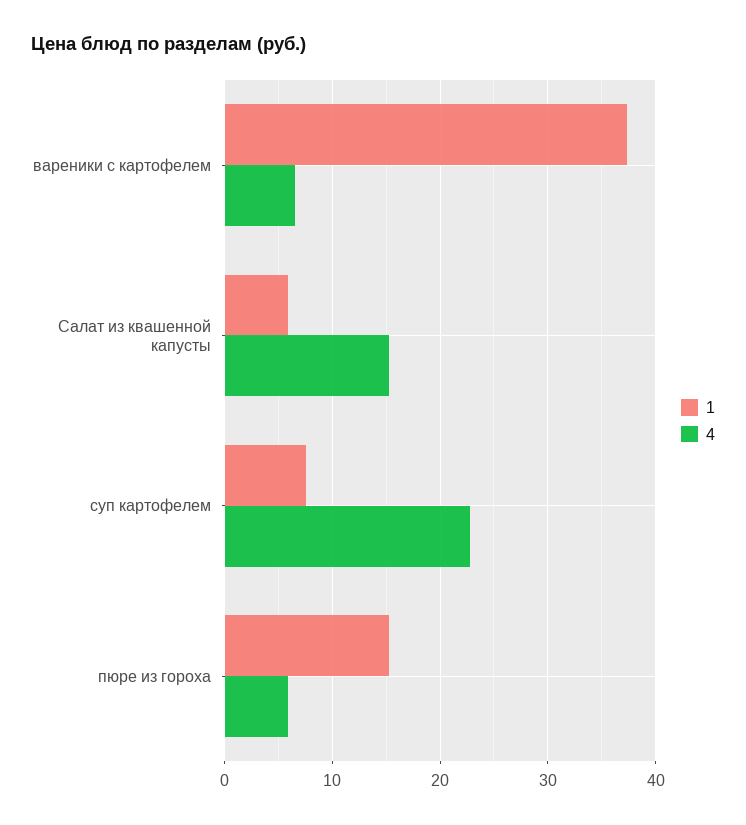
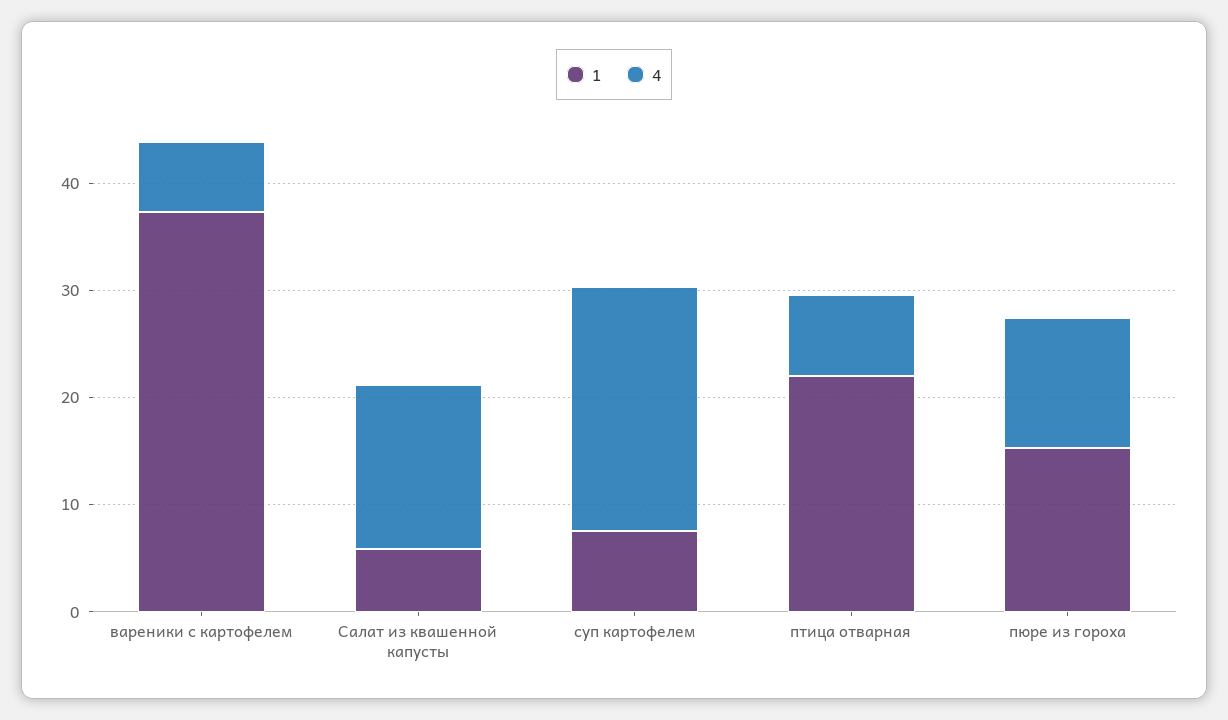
4, пюре из гороха: 6 -> 12
1, птица отварная: none -> 22
4, птица отварная: none -> 8

